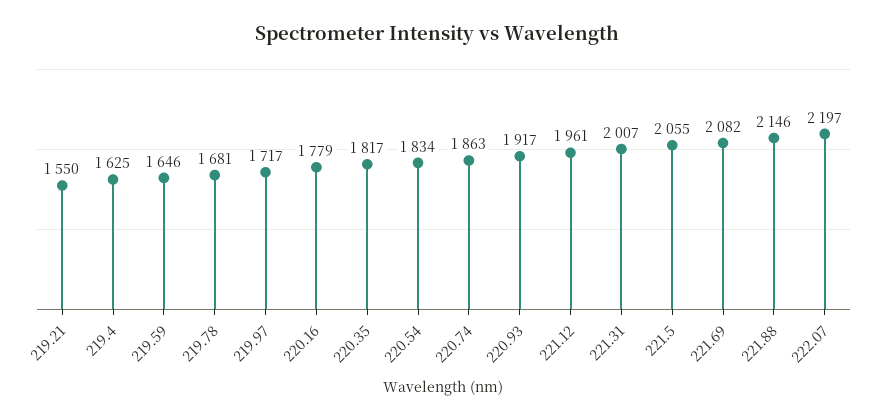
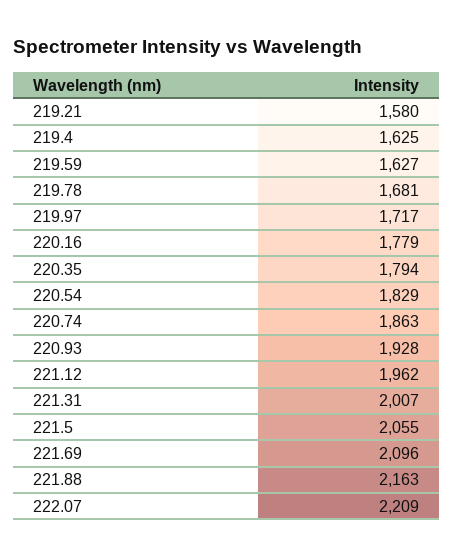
219.21: 1550 -> 1580
219.59: 1646 -> 1627
220.35: 1817 -> 1794
220.54: 1834 -> 1829
220.93: 1917 -> 1928
221.12: 1961 -> 1962
221.69: 2082 -> 2096
221.88: 2146 -> 2163
222.07: 2197 -> 2209

